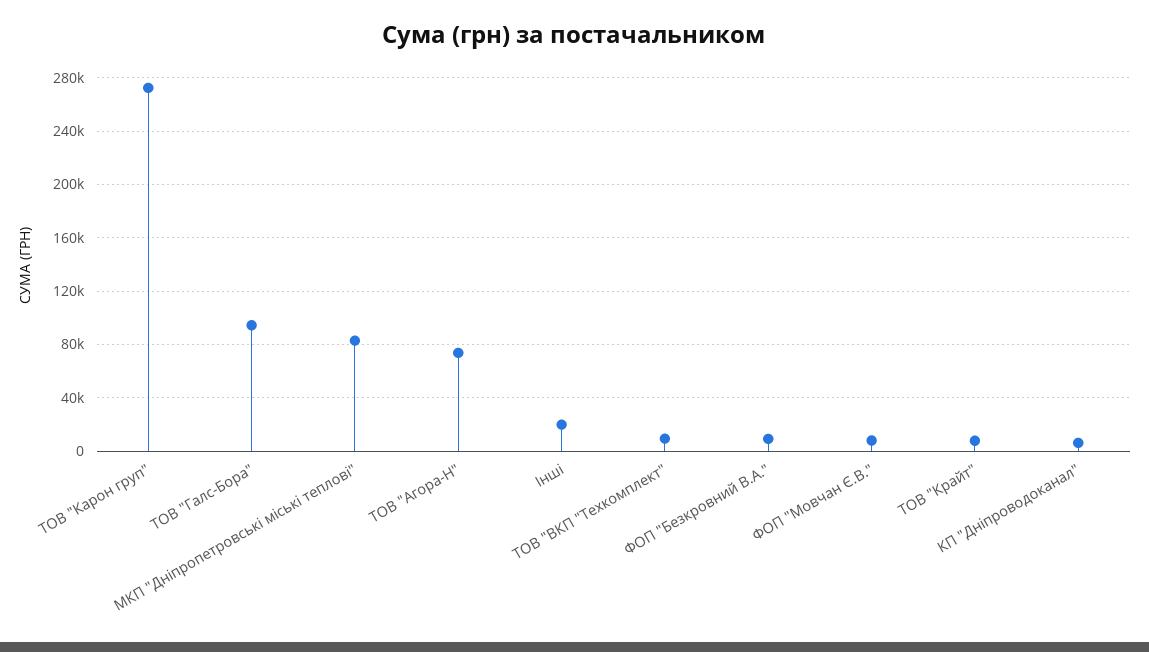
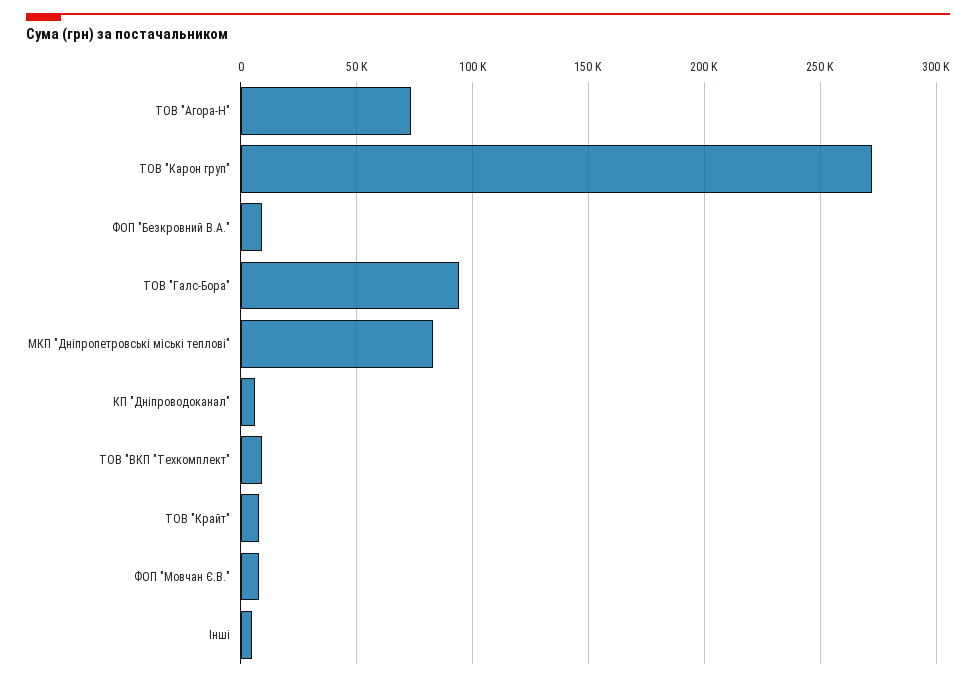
Інші: 20000 -> 5000

